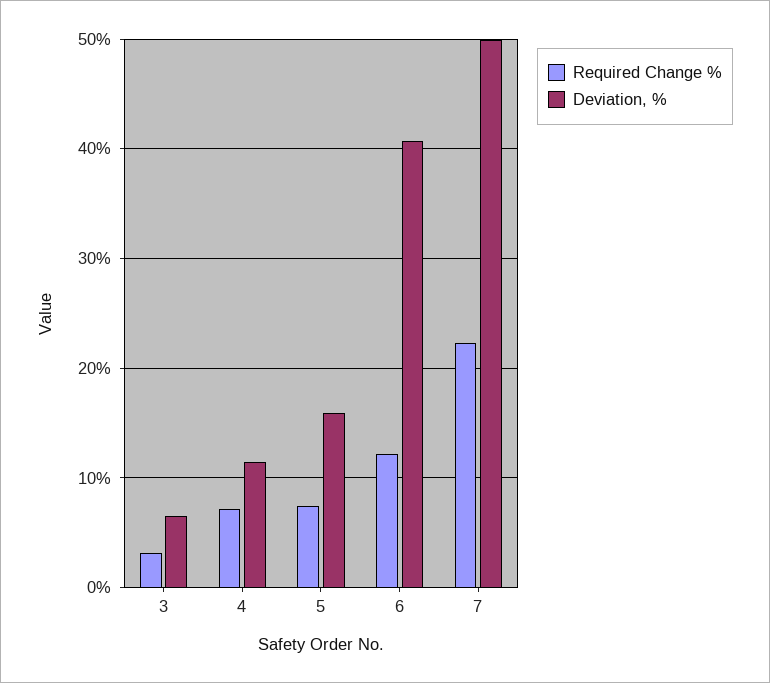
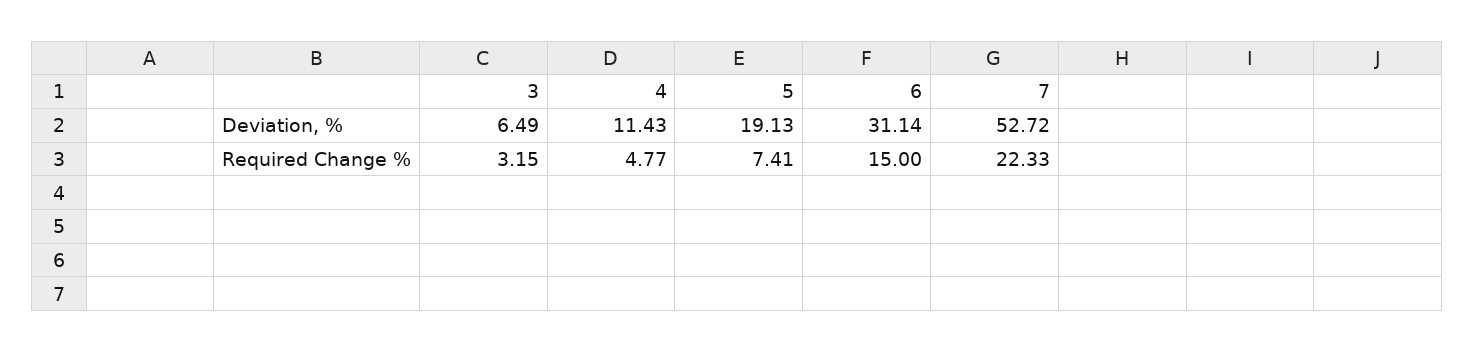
Required Change %, 4: 7 -> 4.77
Deviation, %, 5: 16 -> 19.13
Required Change %, 6: 12 -> 15
Deviation, %, 6: 41 -> 31.14
Deviation, %, 7: 50 -> 52.72

